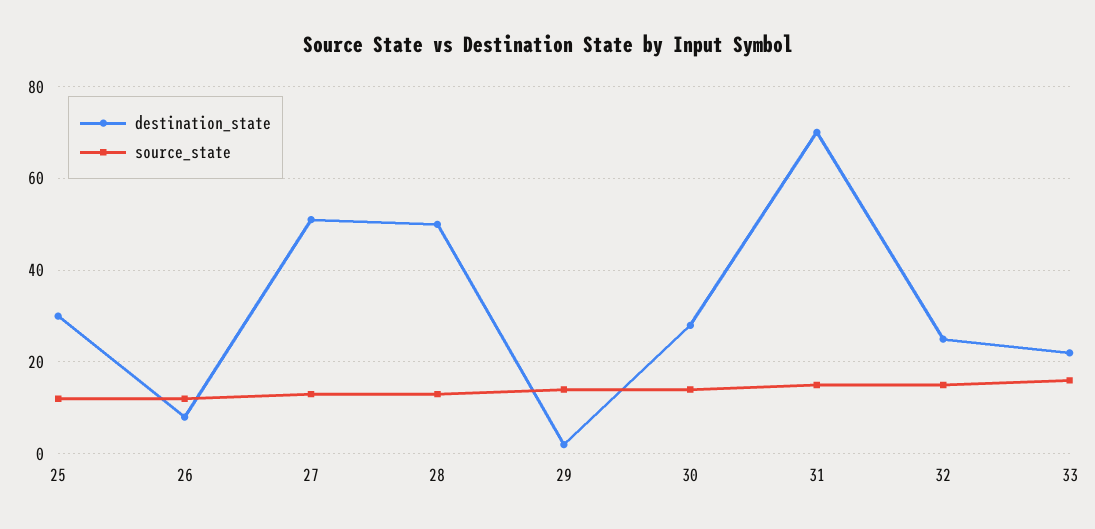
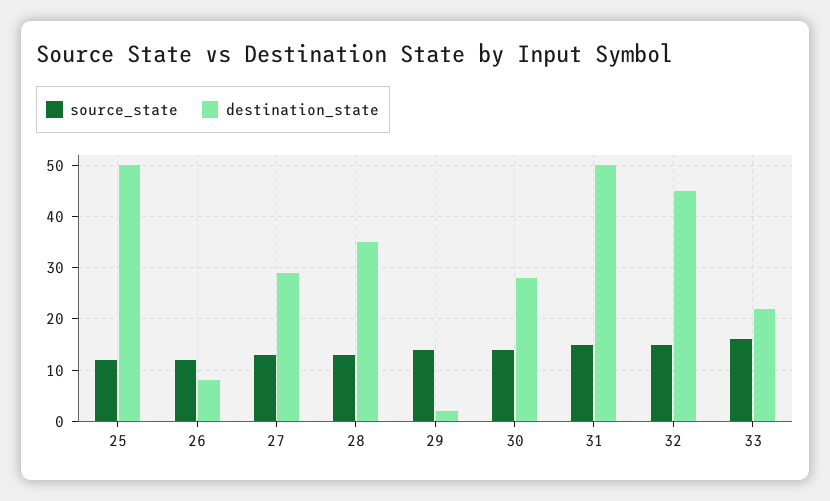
destination_state, 25: 30 -> 50
destination_state, 27: 50 -> 30
destination_state, 28: 50 -> 35
destination_state, 31: 70 -> 50
destination_state, 32: 25 -> 45

